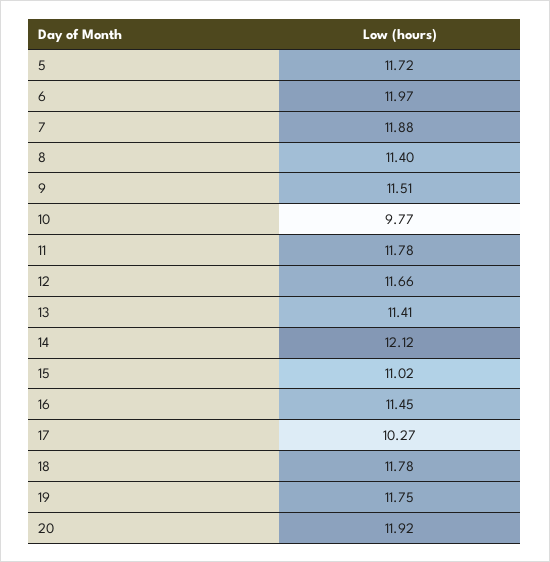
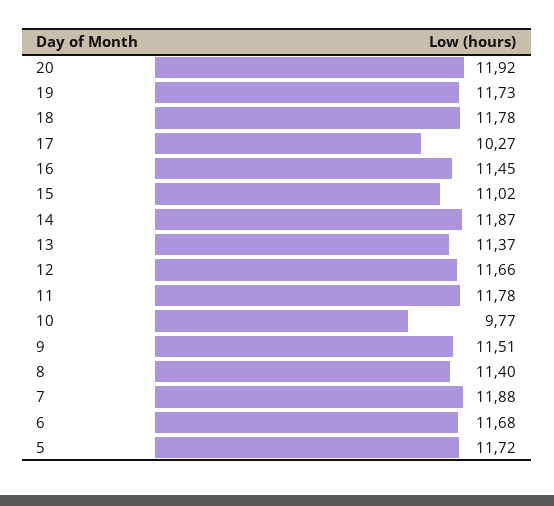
6: 11.97 -> 11.68
13: 11.41 -> 11.37
14: 12.12 -> 11.87
19: 11.75 -> 11.73

